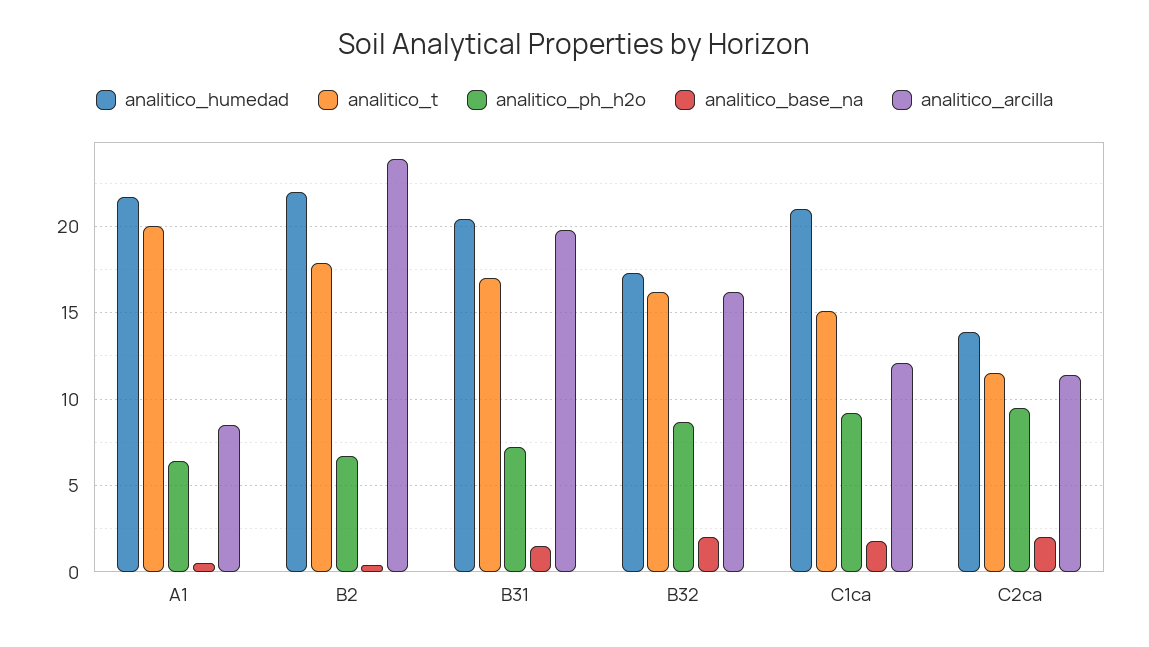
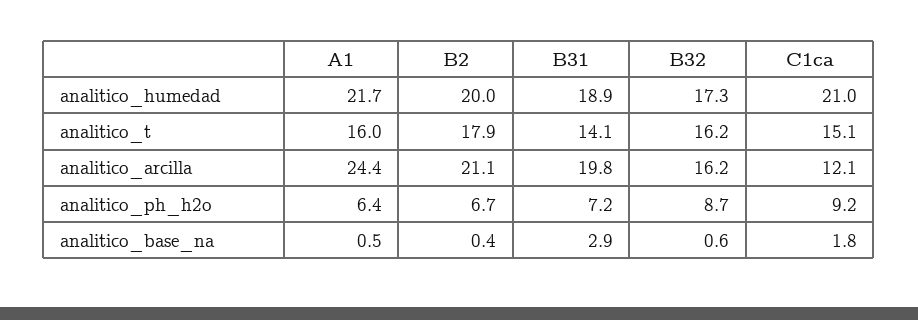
analitico_t, A1: 20 -> 16
analitico_arcilla, A1: 8.5 -> 24.4
analitico_humedad, B2: 22 -> 20
analitico_arcilla, B2: 24 -> 21.1
analitico_humedad, B31: 20.5 -> 18.9
analitico_t, B31: 17 -> 14.1
analitico_base_na, B31: 1.5 -> 2.9
analitico_base_na, B32: 2 -> 0.6
analitico_humedad, C2ca: 14 -> none
analitico_t, C2ca: 11.5 -> none
analitico_ph_h2o, C2ca: 9.5 -> none
analitico_base_na, C2ca: 2 -> none
analitico_arcilla, C2ca: 11.5 -> none

